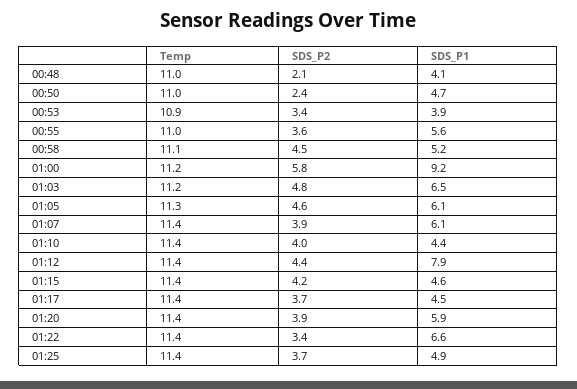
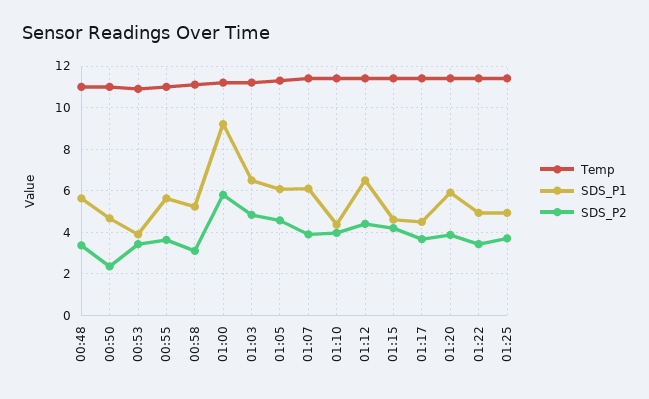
SDS_P2, 00:48: 2.1 -> 3.5
SDS_P1, 00:48: 4.1 -> 5.5
SDS_P2, 00:58: 4.5 -> 3
SDS_P1, 01:12: 7.9 -> 6.5
SDS_P1, 01:22: 6.6 -> 5

